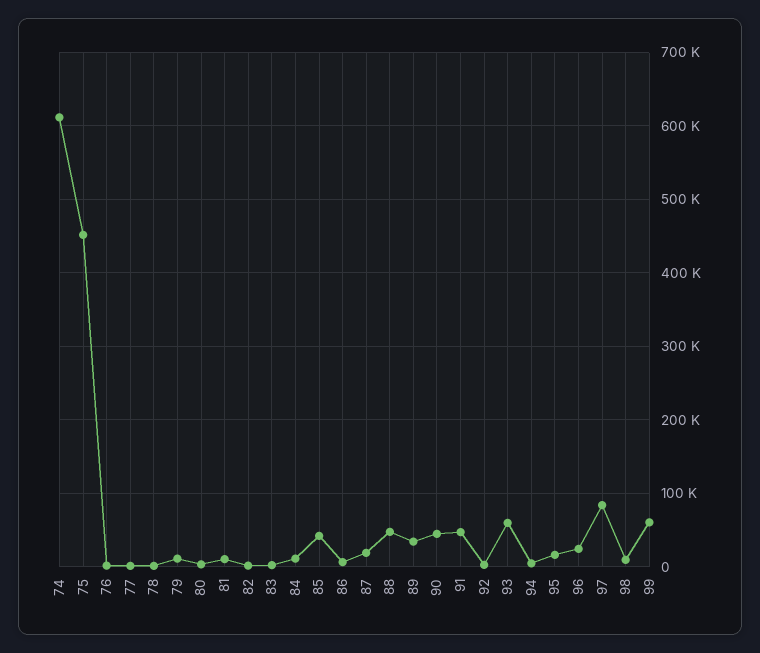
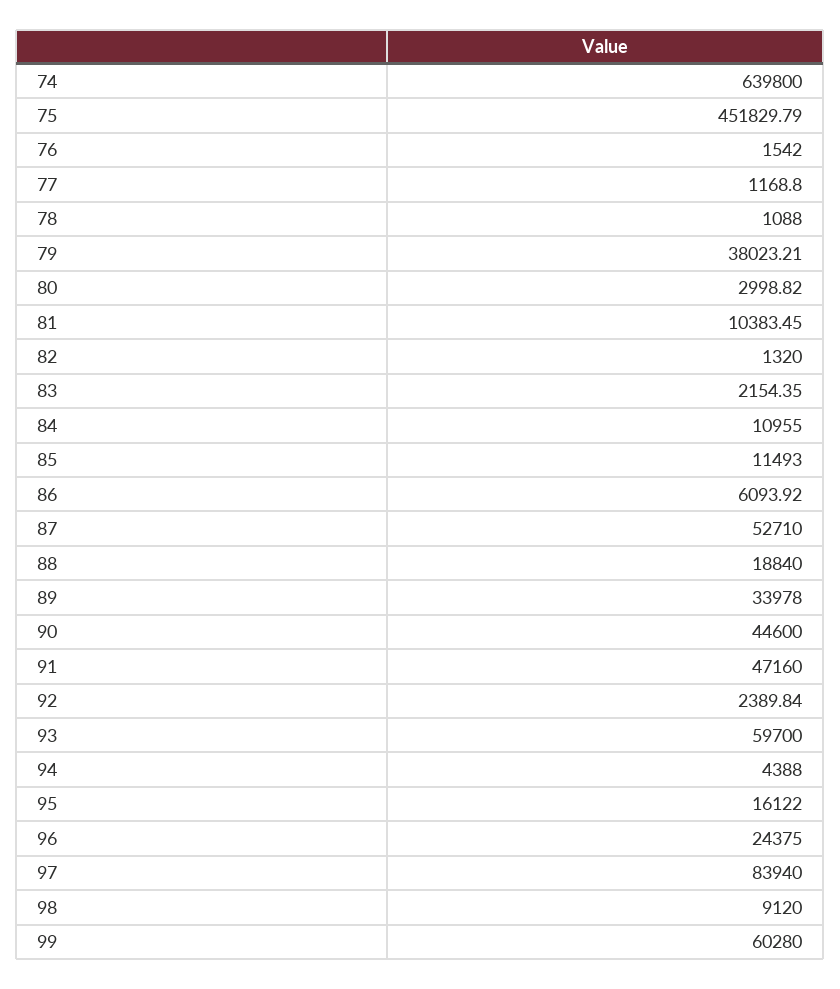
74: 610000 -> 639800
79: 10000 -> 38023.21
85: 40000 -> 11493
87: 20000 -> 52710
88: 50000 -> 18840

